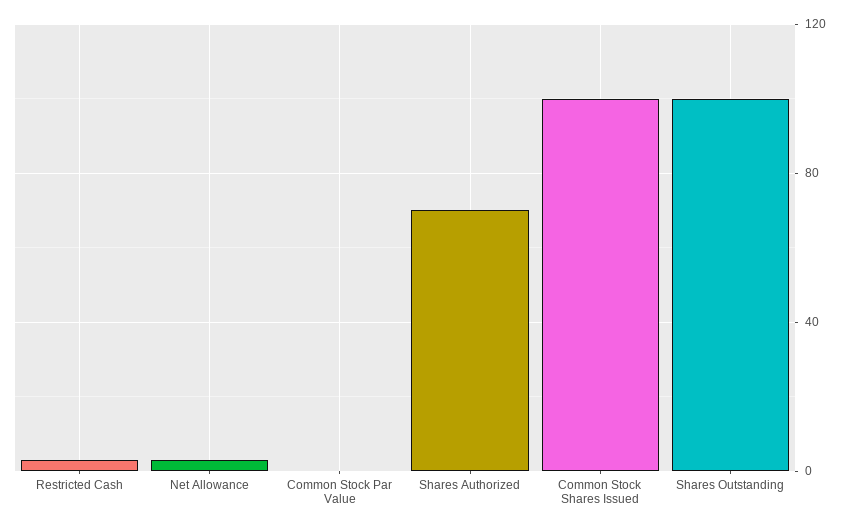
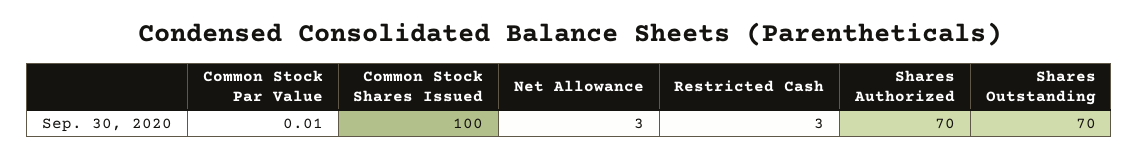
Shares Outstanding: 100 -> 70

